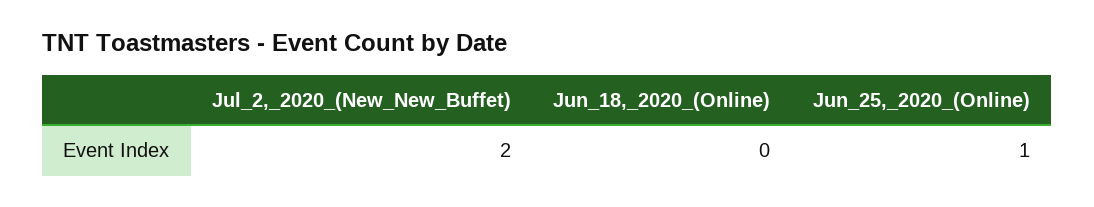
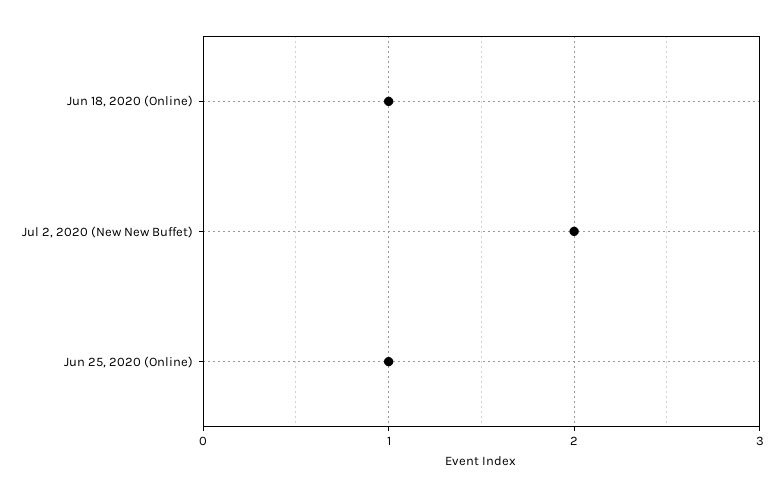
Jun_18,_2020_(Online): 0 -> 1

